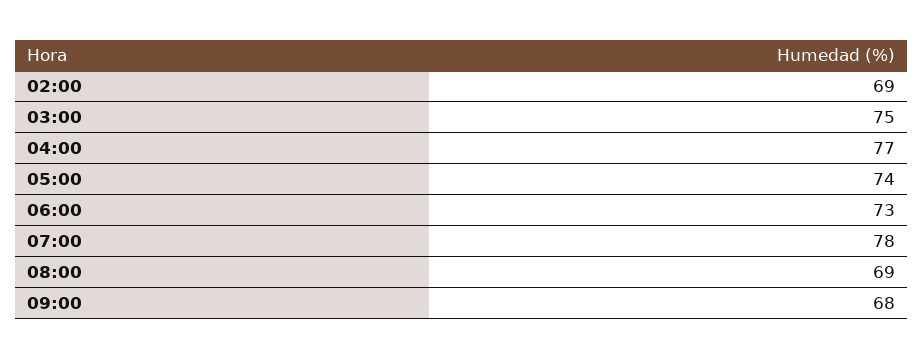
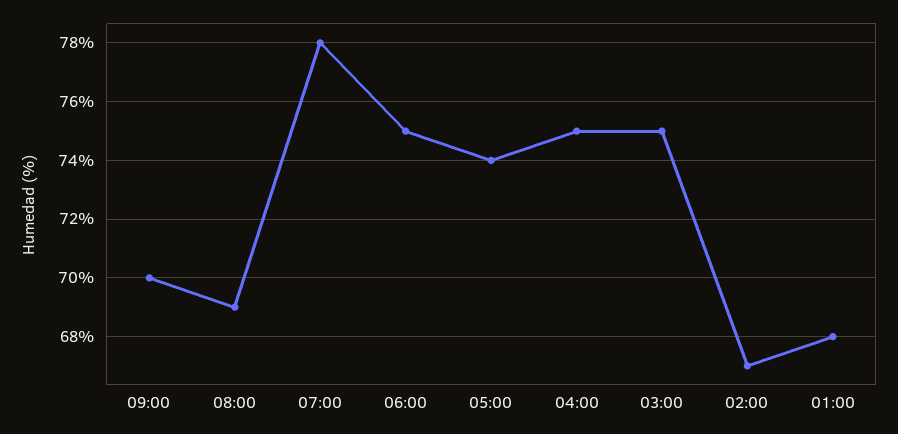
02:00: 69 -> 67
04:00: 77 -> 75
06:00: 73 -> 75
09:00: 68 -> 70
01:00: none -> 68

